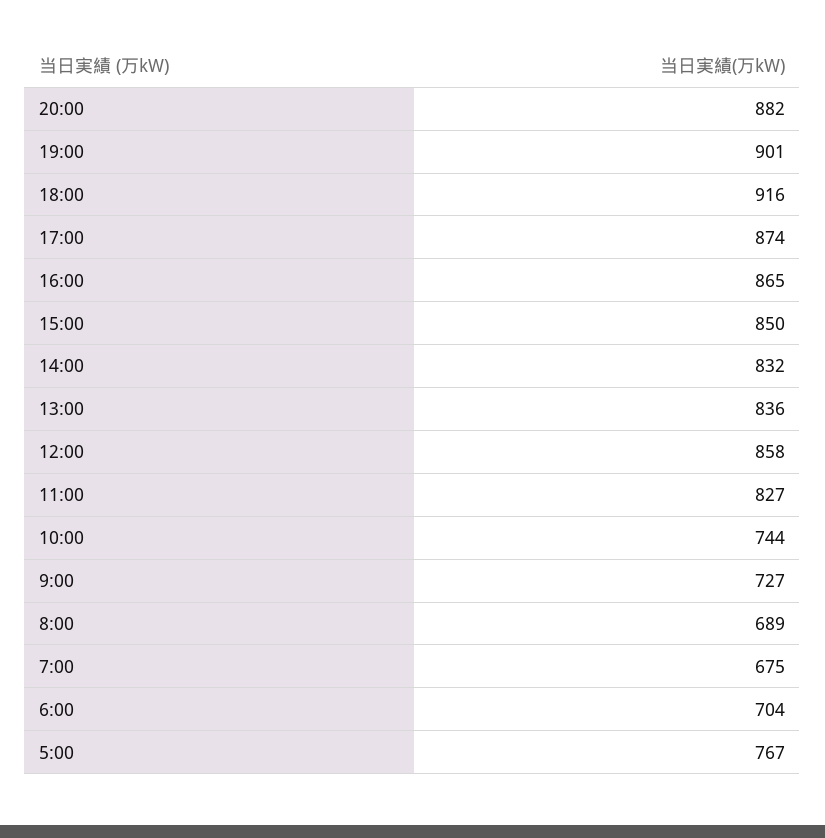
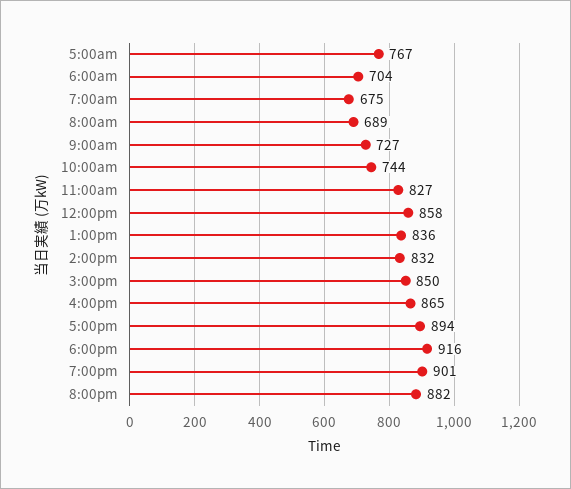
17:00: 874 -> 894

